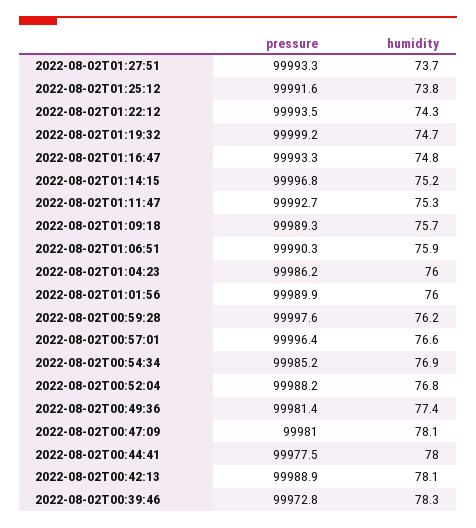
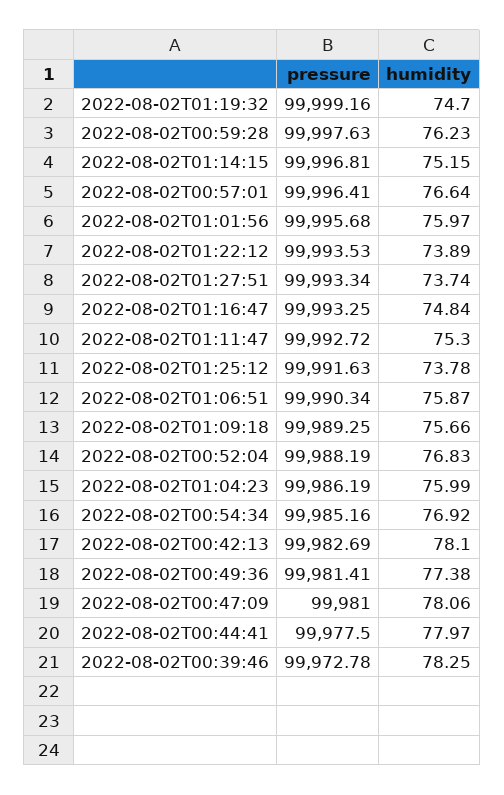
humidity, 2022-08-02T01:22:12: 74.3 -> 73.89
pressure, 2022-08-02T01:01:56: 99989.9 -> 99995.68
pressure, 2022-08-02T00:42:13: 99988.9 -> 99982.69

